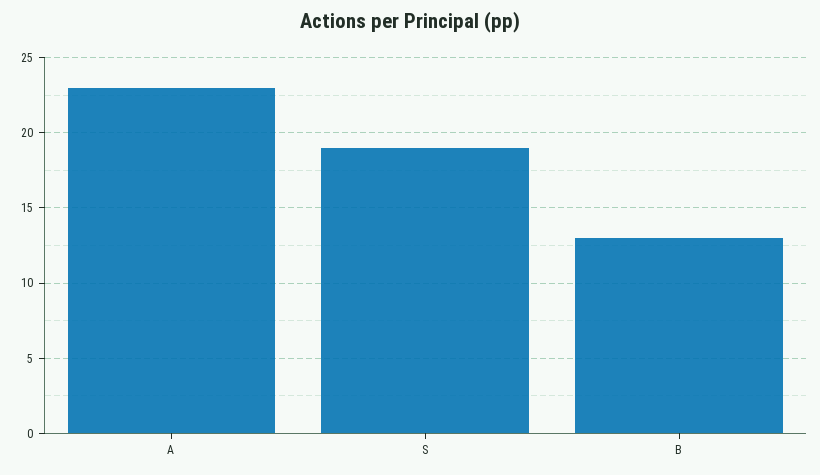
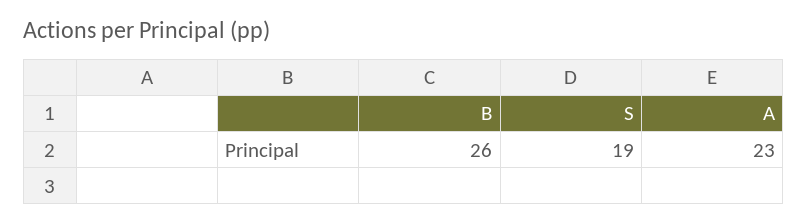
B: 13 -> 26

